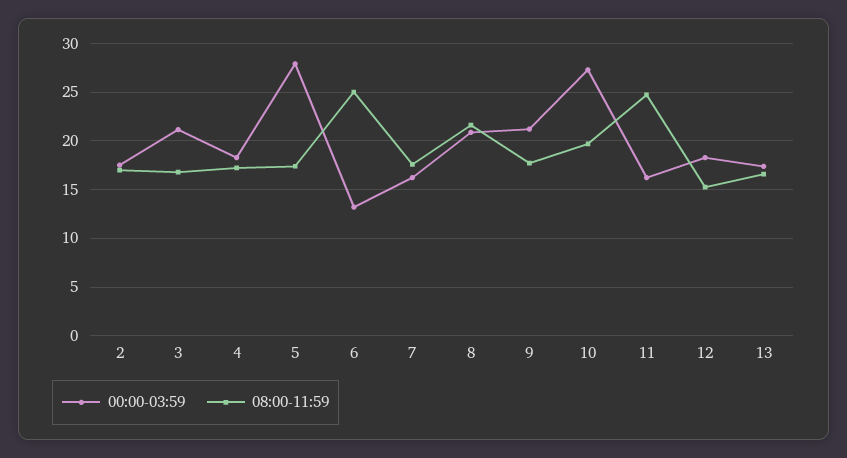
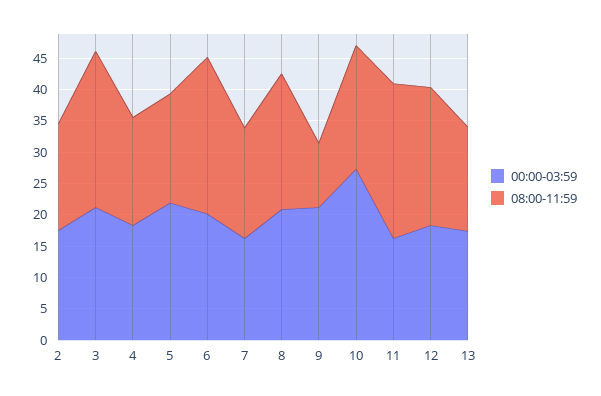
08:00-11:59, 3: 17 -> 25
00:00-03:59, 5: 28 -> 22.5
00:00-03:59, 6: 13 -> 20
08:00-11:59, 9: 18 -> 10
08:00-11:59, 12: 15 -> 22.5

